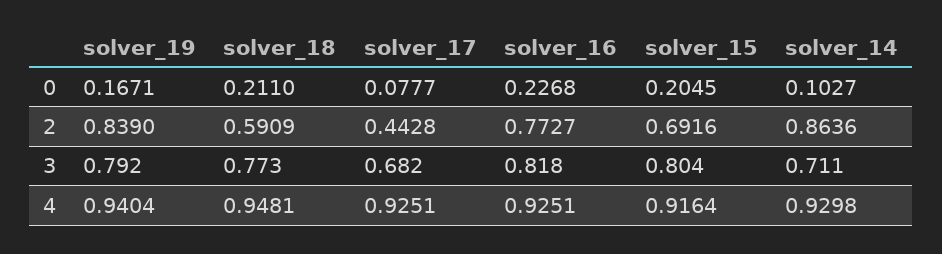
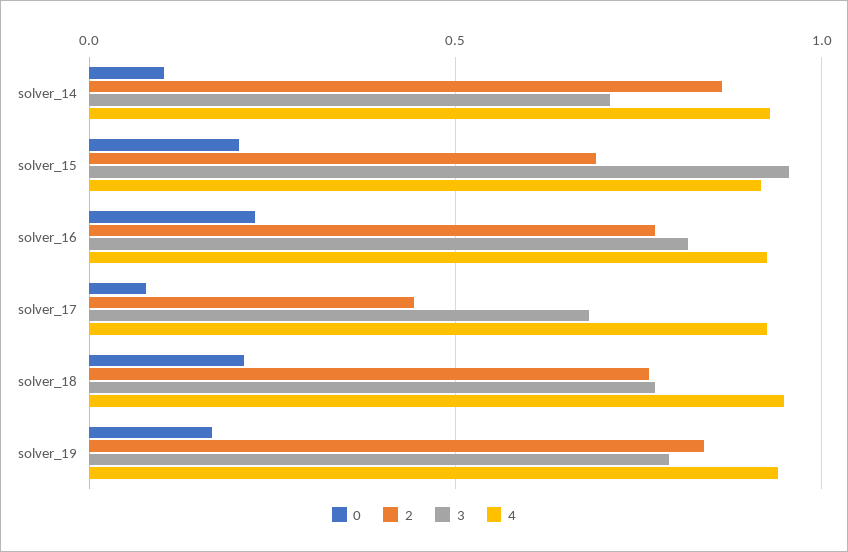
2, solver_18: 0.5909 -> 0.75
3, solver_15: 0.804 -> 0.95

